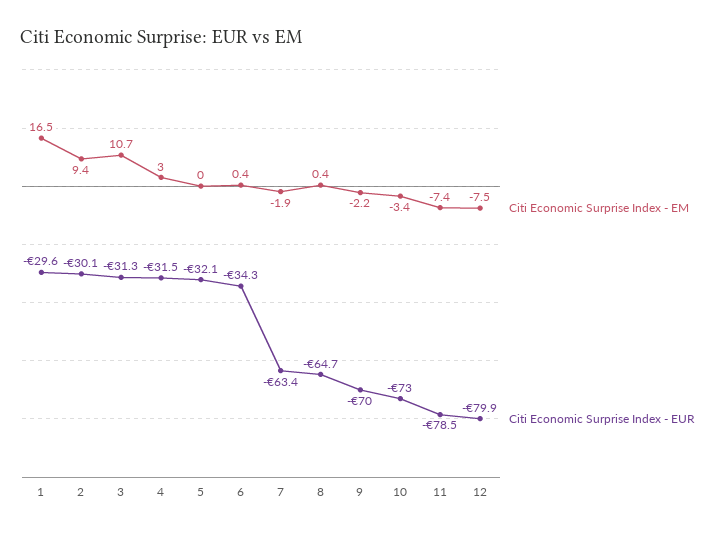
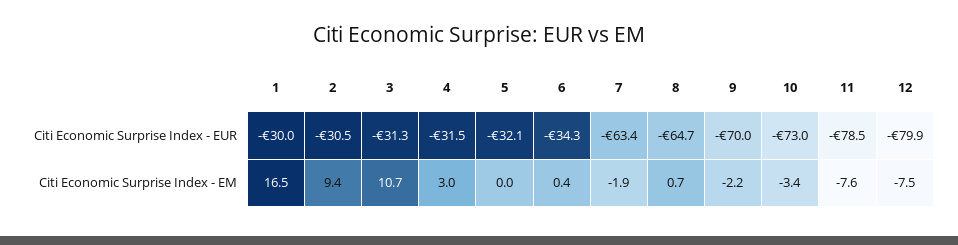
Citi Economic Surprise Index - EUR, 1: -29.6 -> -30
Citi Economic Surprise Index - EUR, 2: -30.1 -> -30.5
Citi Economic Surprise Index - EM, 8: 0.4 -> 0.7
Citi Economic Surprise Index - EM, 11: -7.4 -> -7.6

